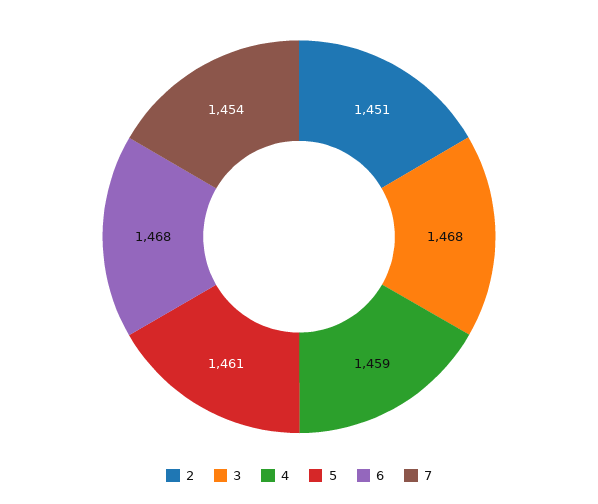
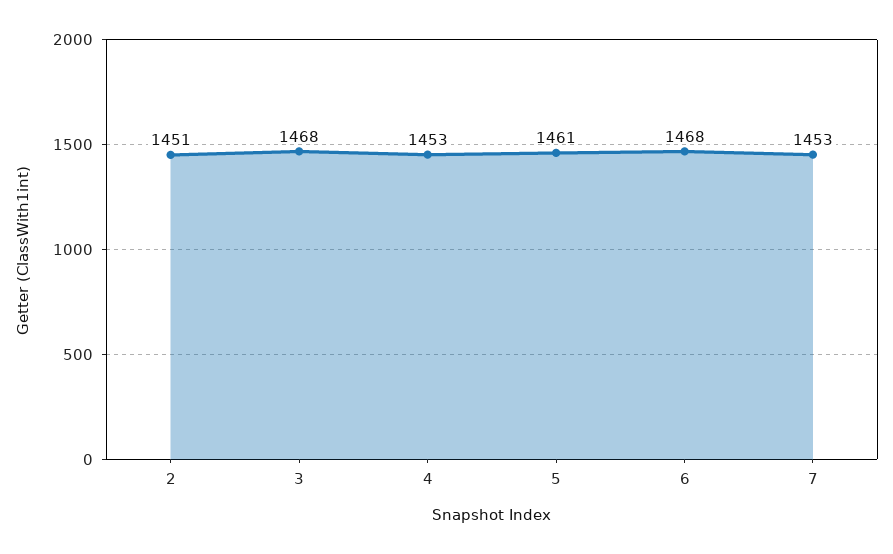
4: 1459 -> 1453
7: 1454 -> 1453

